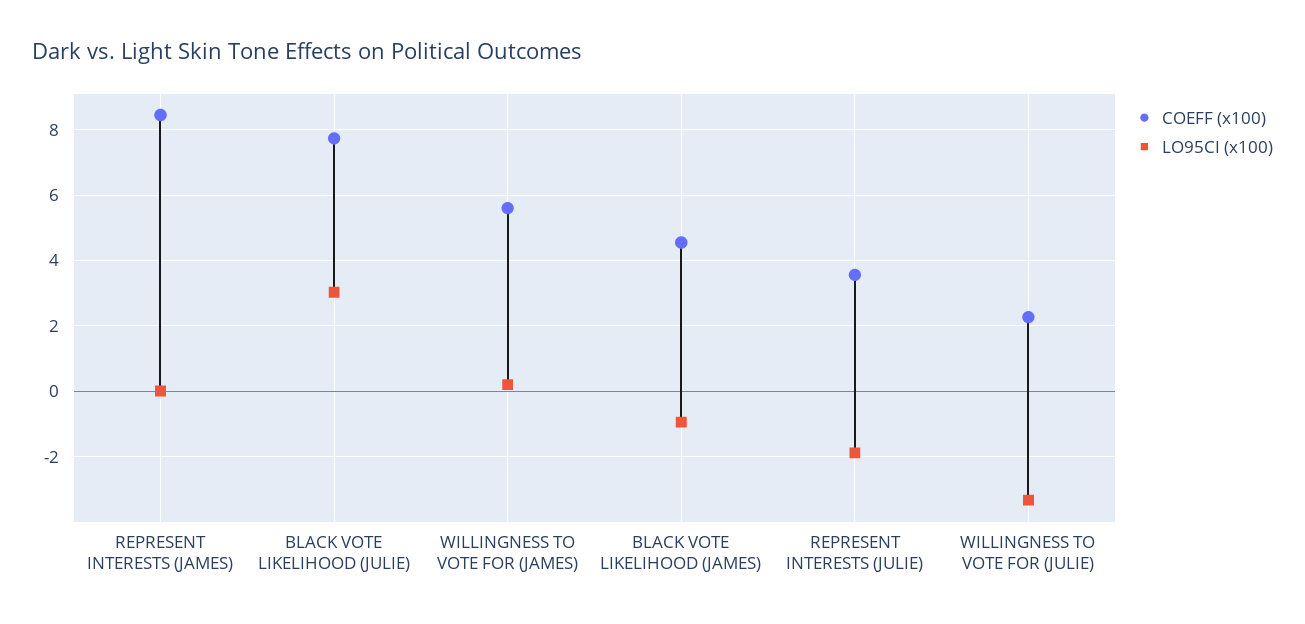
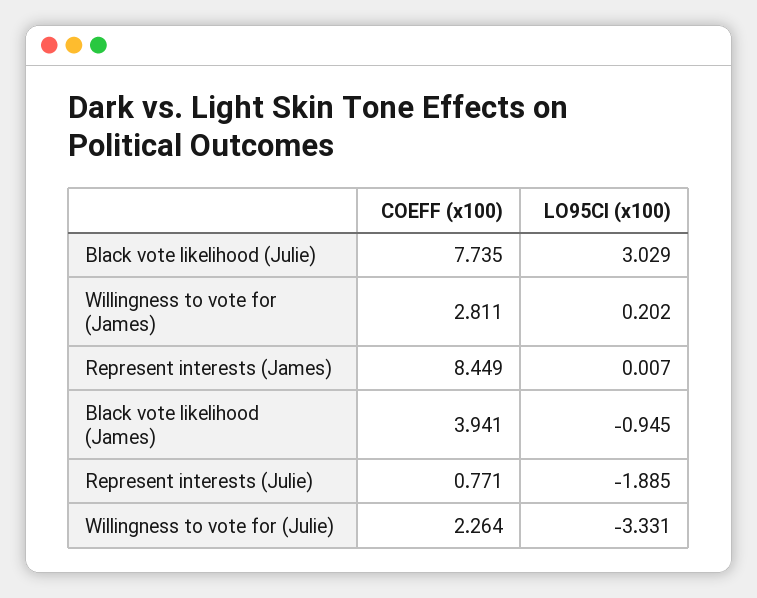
COEFF (x100), WILLINGNESS TO VOTE FOR (JAMES): 5.6 -> 2.811
COEFF (x100), BLACK VOTE LIKELIHOOD (JAMES): 4.6 -> 3.941
COEFF (x100), REPRESENT INTERESTS (JULIE): 3.6 -> 0.771

